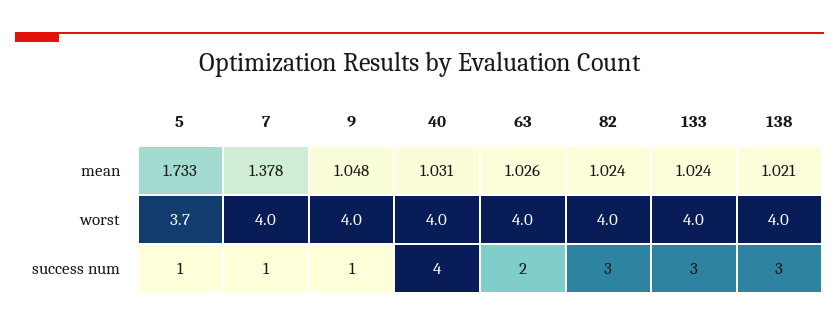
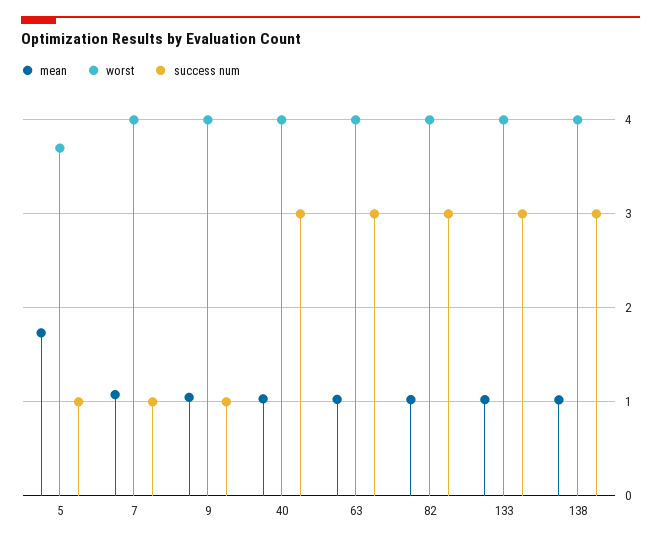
mean, 7: 1.378 -> 1.1
success num, 40: 4 -> 3
success num, 63: 2 -> 3

